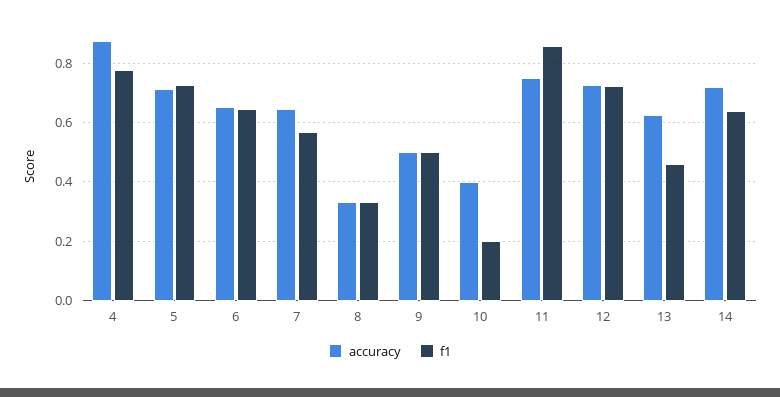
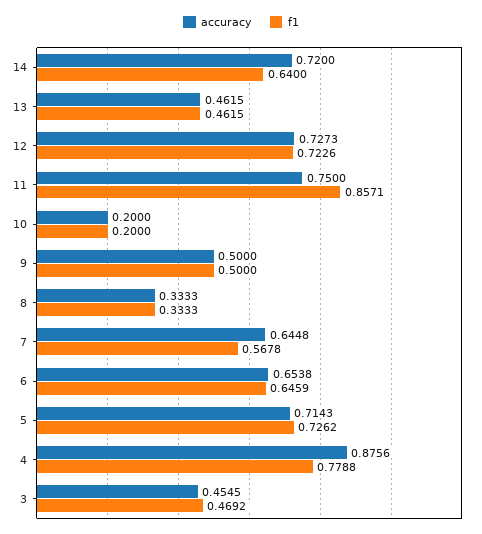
accuracy, 10: 0.4 -> 0.2
accuracy, 13: 0.625 -> 0.4615
accuracy, 3: none -> 0.4545
f1, 3: none -> 0.4692

